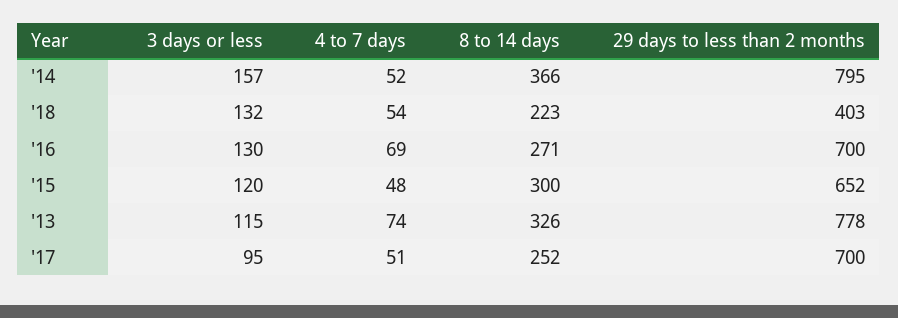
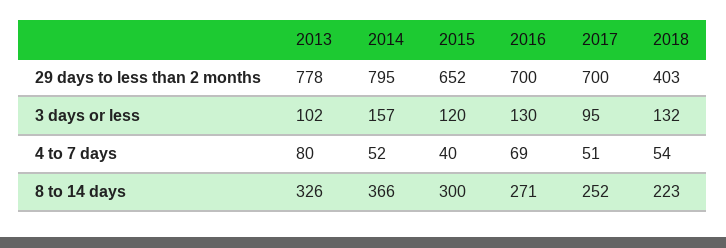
4 to 7 days, '15: 48 -> 40
3 days or less, '13: 115 -> 102
4 to 7 days, '13: 74 -> 80

